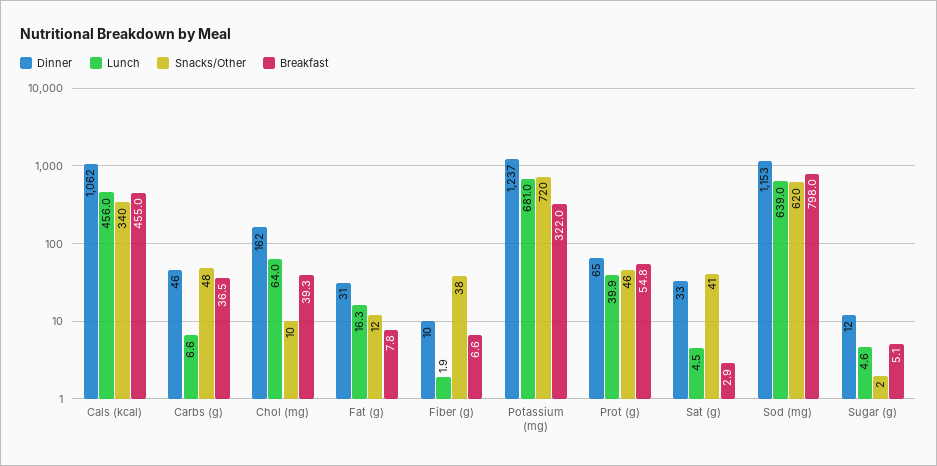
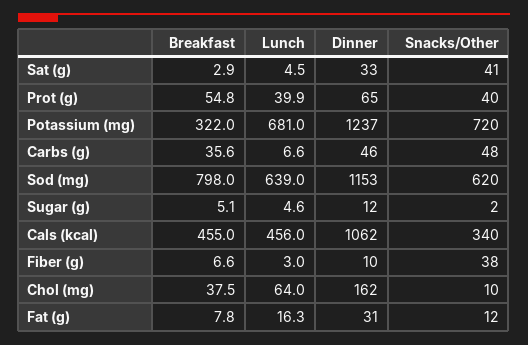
Breakfast, Carbs (g): 36.5 -> 35.6
Breakfast, Chol (mg): 39.3 -> 37.5
Lunch, Fiber (g): 1.9 -> 3
Snacks/Other, Prot (g): 46 -> 40

